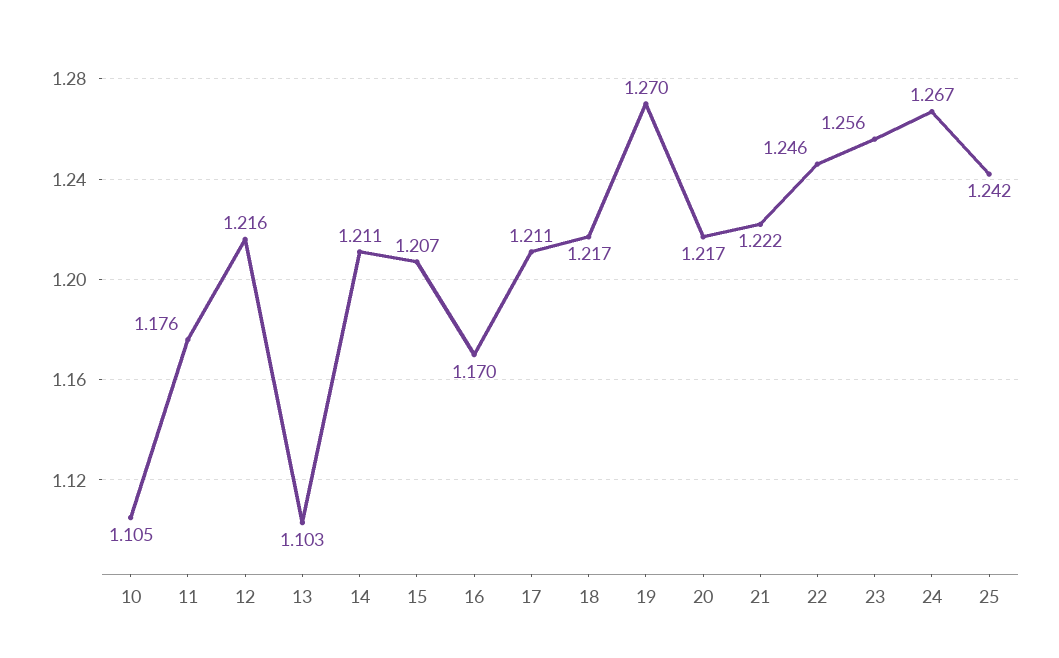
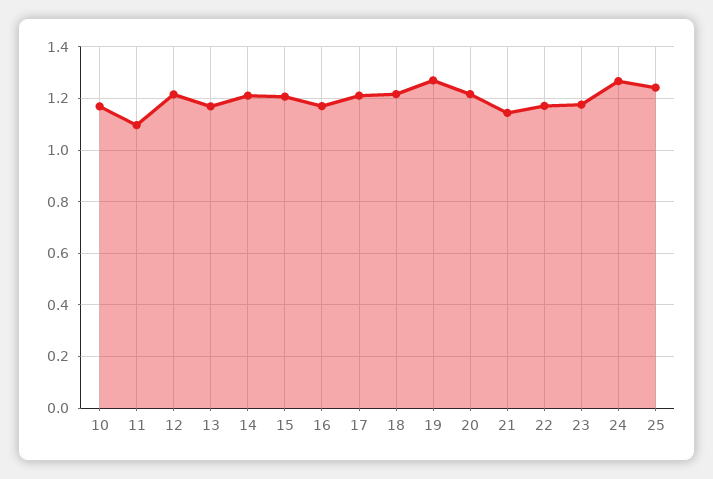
10: 1.105 -> 1.175
11: 1.176 -> 1.1
13: 1.103 -> 1.175
21: 1.222 -> 1.15
22: 1.246 -> 1.175
23: 1.256 -> 1.175

